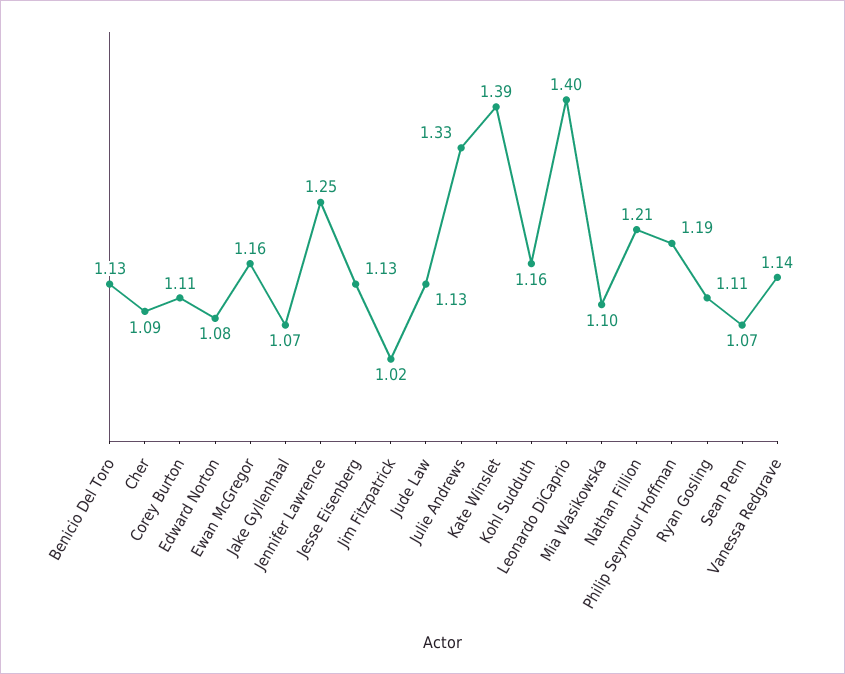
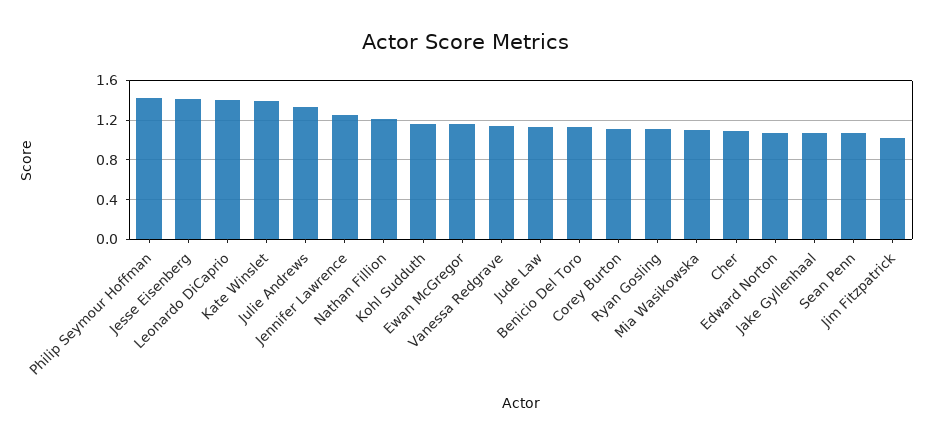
Jesse Eisenberg: 1.13 -> 1.4
Philip Seymour Hoffman: 1.19 -> 1.4

